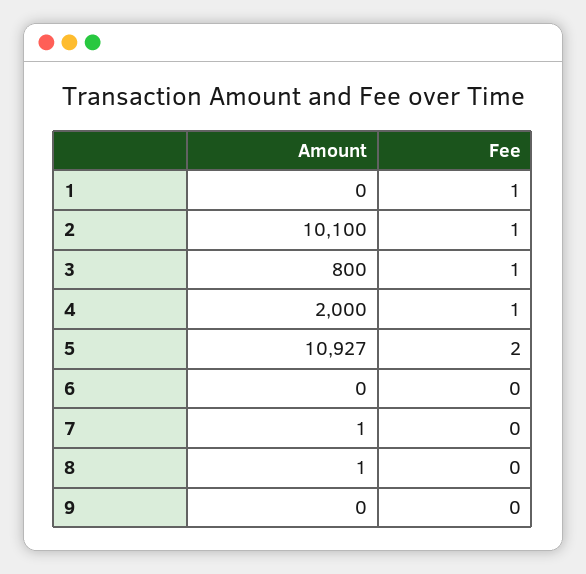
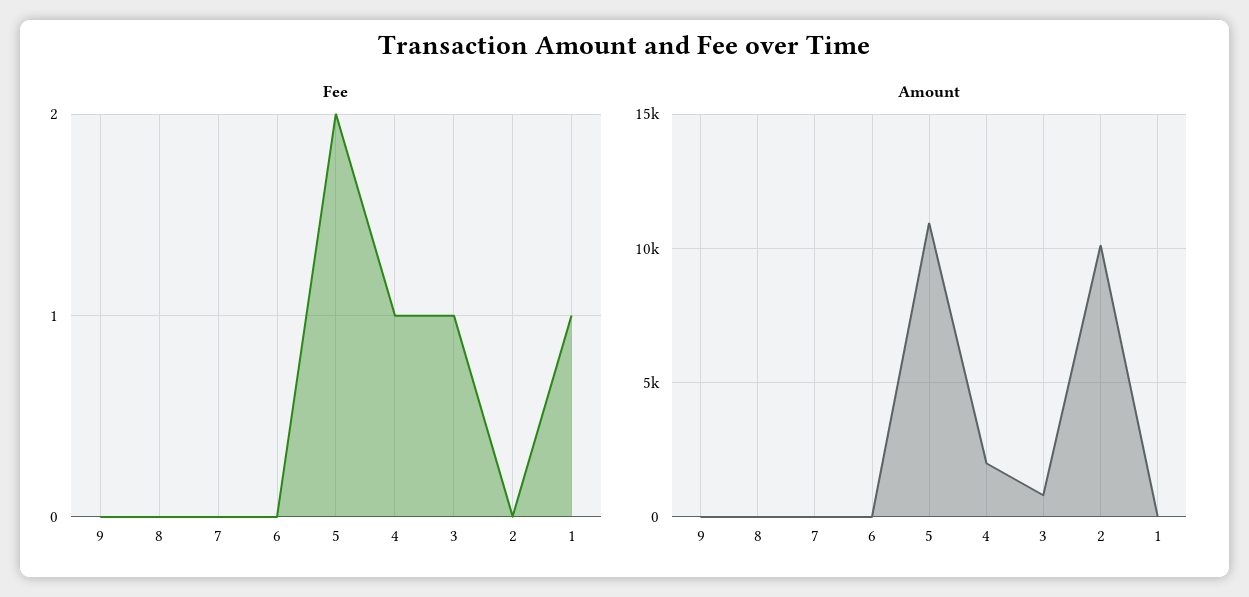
Fee, 2: 1 -> 0

